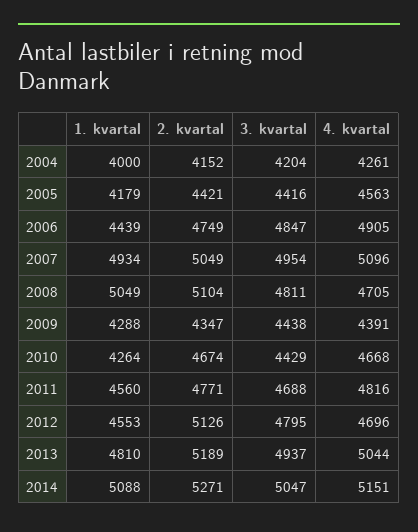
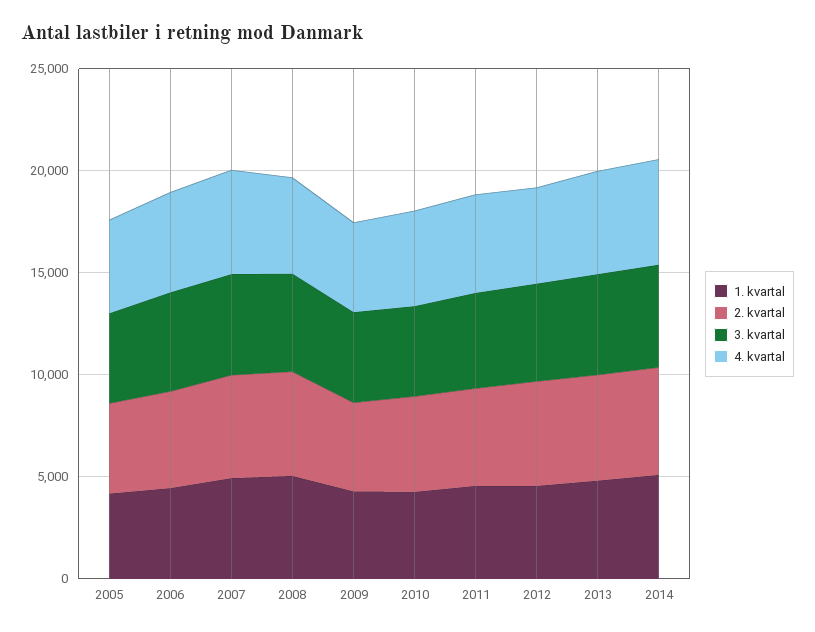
1. kvartal, 2004: 4000 -> none
2. kvartal, 2004: 4152 -> none
3. kvartal, 2004: 4204 -> none
4. kvartal, 2004: 4261 -> none

